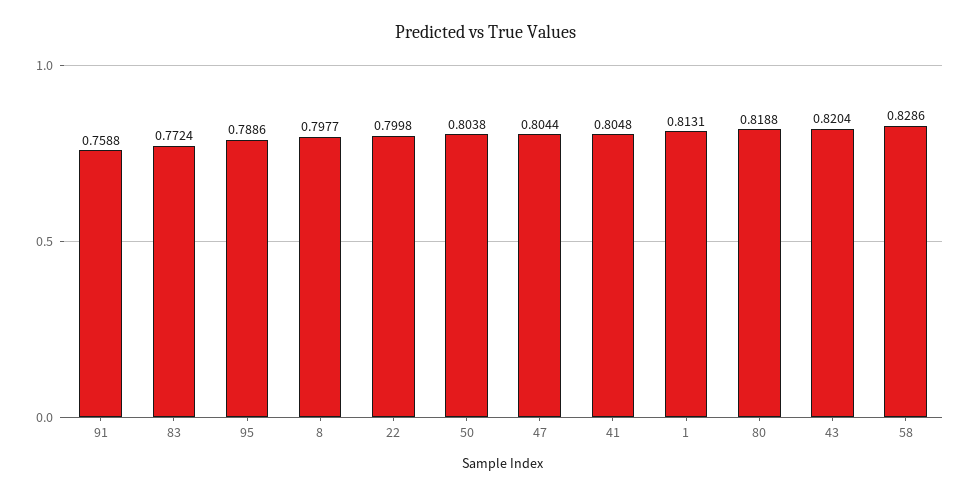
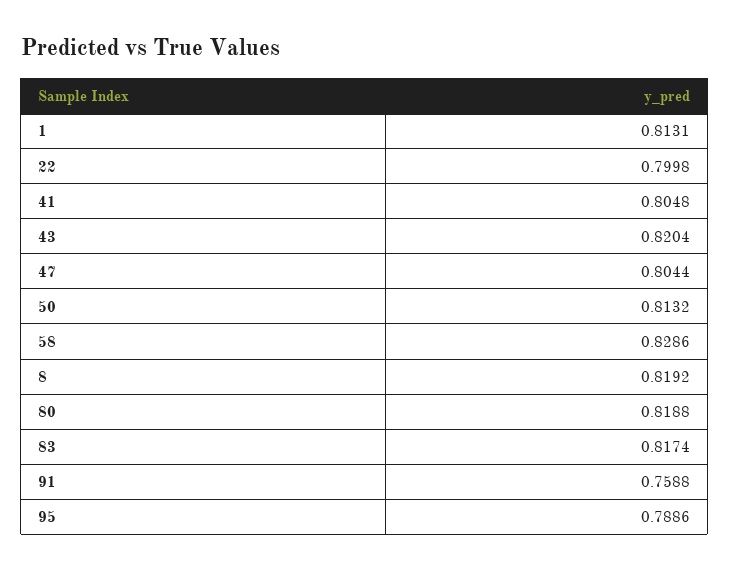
83: 0.7724 -> 0.8174
8: 0.7977 -> 0.8192
50: 0.8038 -> 0.8132

